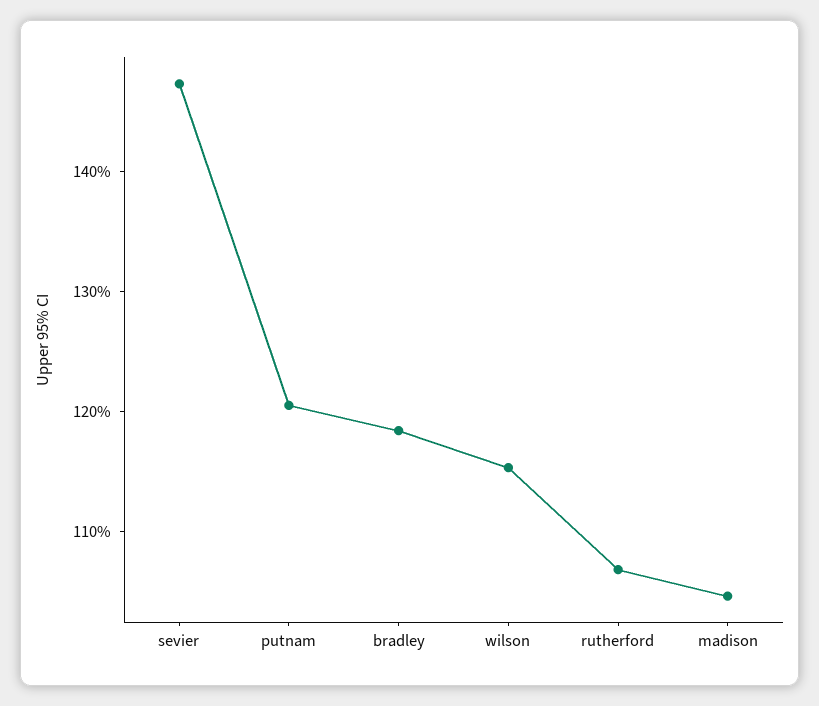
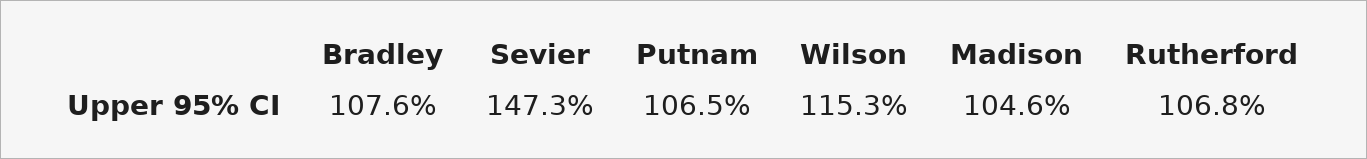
putnam: 120 -> 106.5
bradley: 118 -> 107.6

